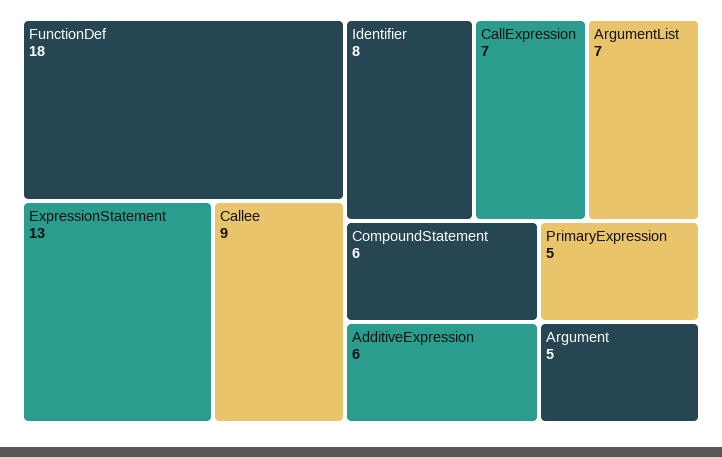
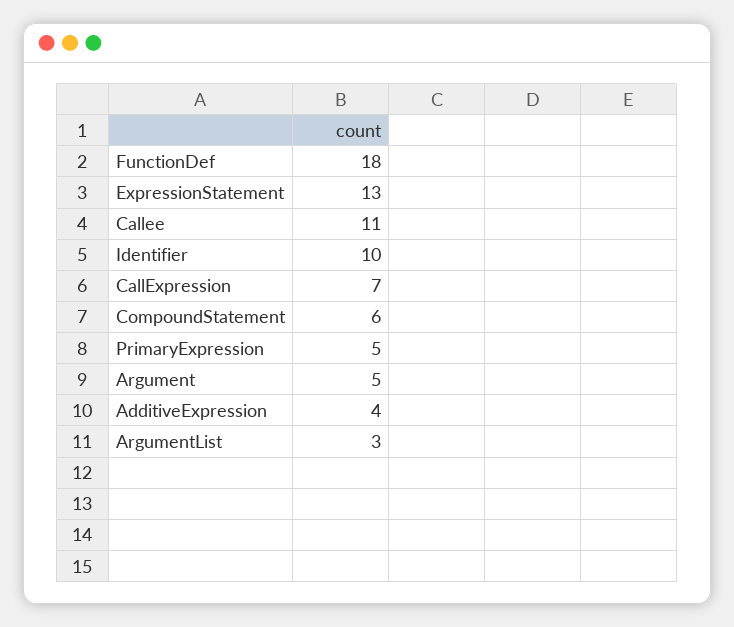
Callee: 9 -> 11
Identifier: 8 -> 10
ArgumentList: 7 -> 3
AdditiveExpression: 6 -> 4

